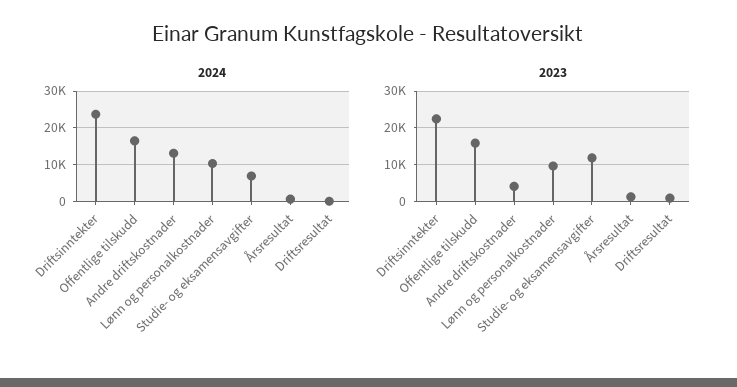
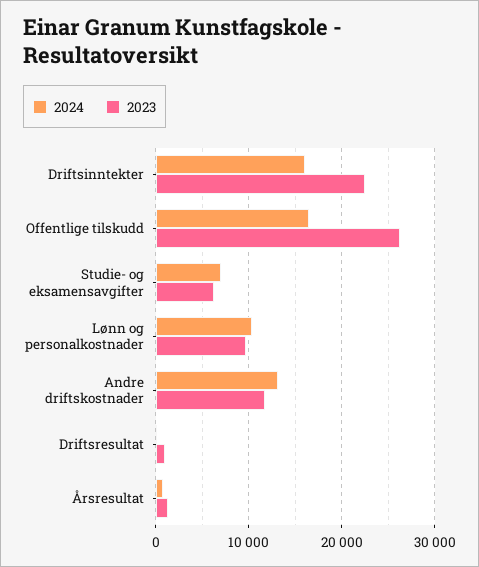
2024, Driftsinntekter: 24000 -> 16000
2023, Offentlige tilskudd: 16000 -> 26000
2023, Andre driftskostnader: 4000 -> 12000
2023, Studie- og eksamensavgifter: 12000 -> 6000

